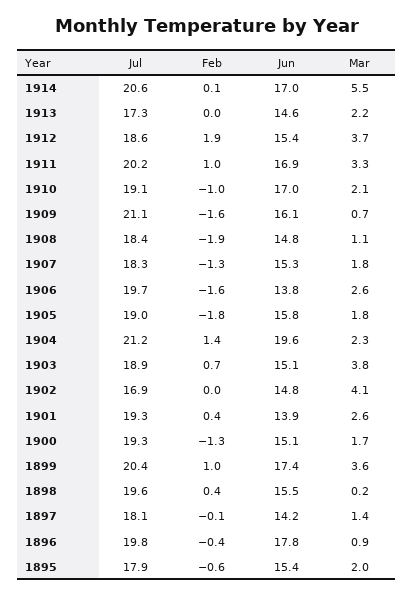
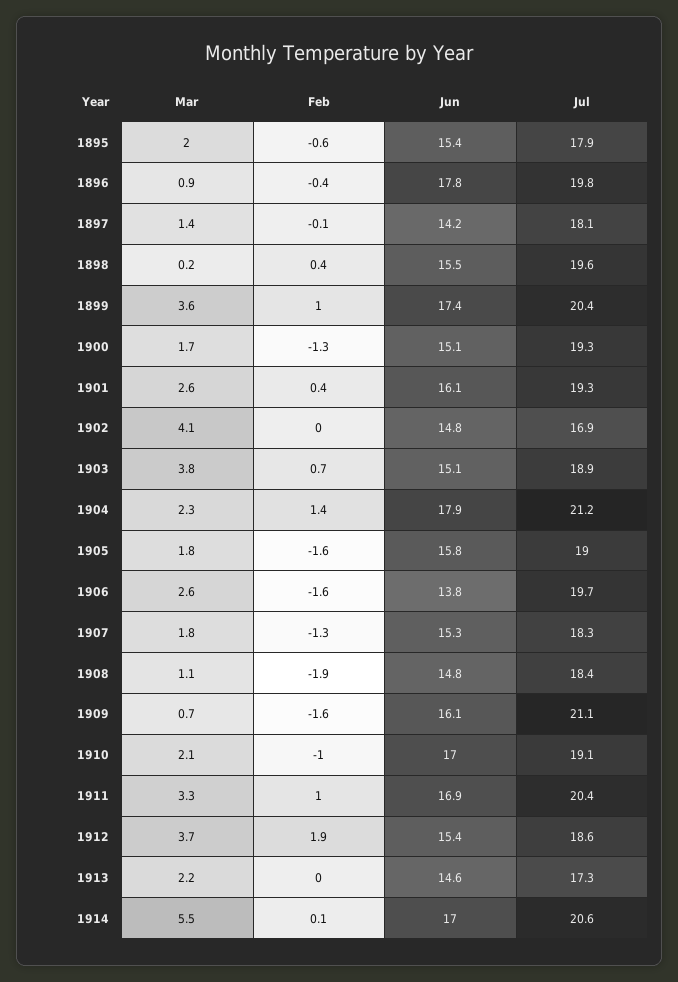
Jul, 1911: 20.2 -> 20.4
Feb, 1905: -1.8 -> -1.6
Jun, 1904: 19.6 -> 17.9
Jun, 1901: 13.9 -> 16.1

